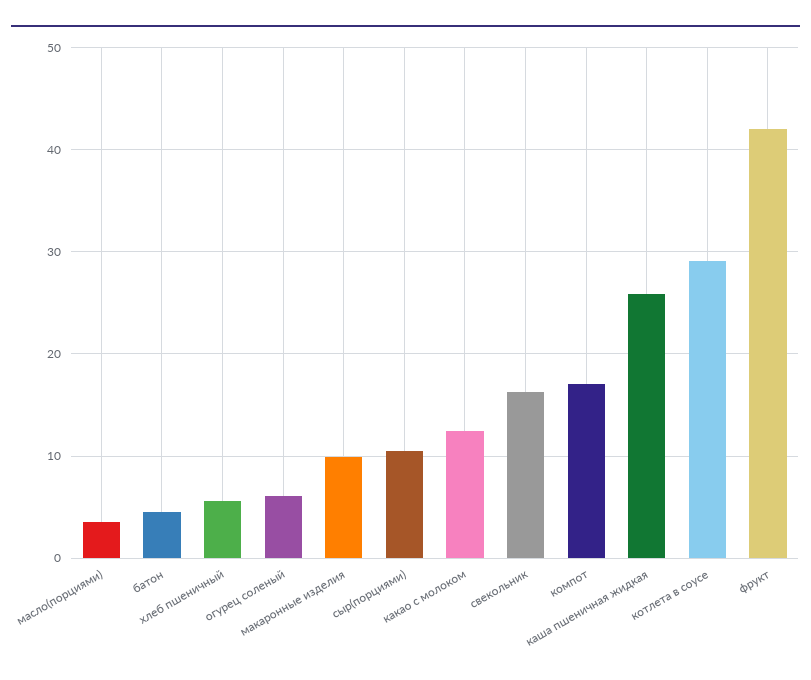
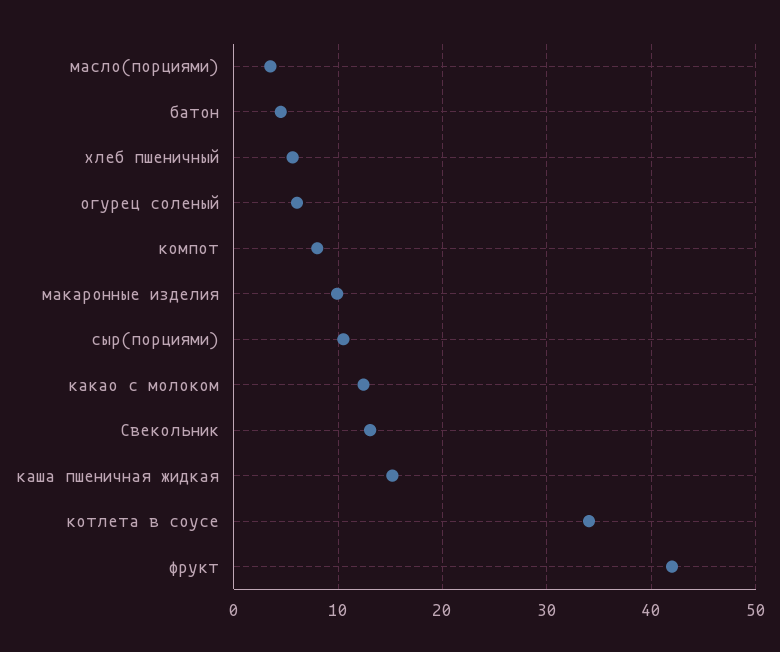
свекольник: 16 -> 13
компот: 17 -> 8
каша пшеничная жидкая: 26 -> 15
котлета в соусе: 29 -> 34

